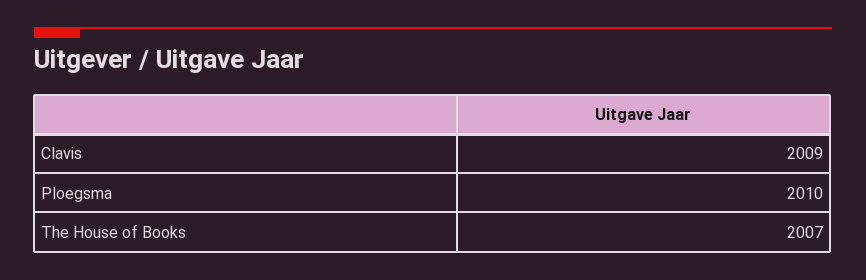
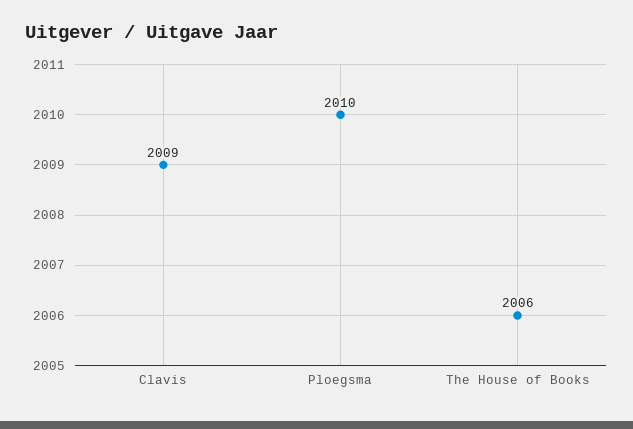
The House of Books: 2007 -> 2006

